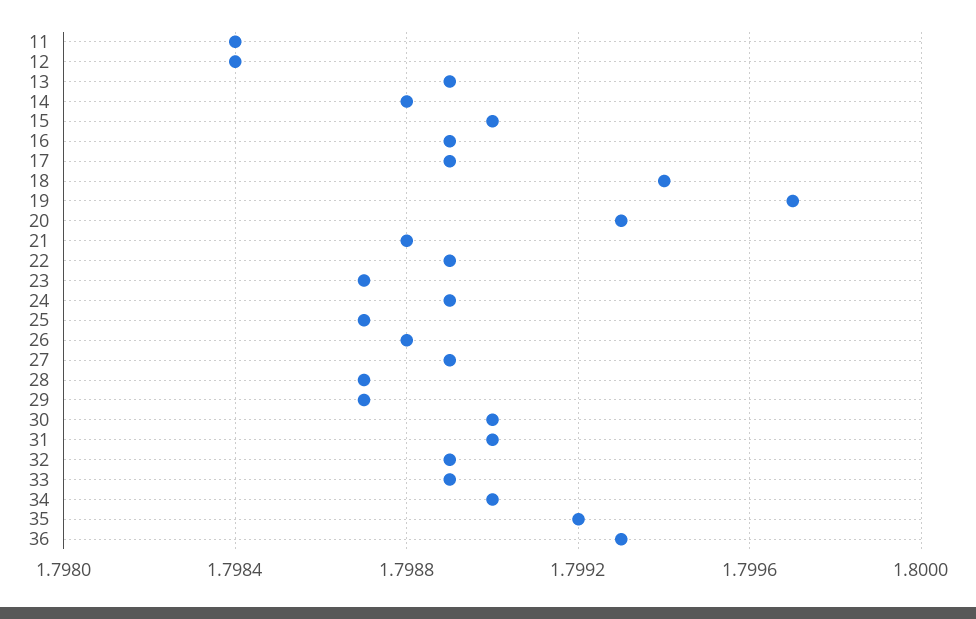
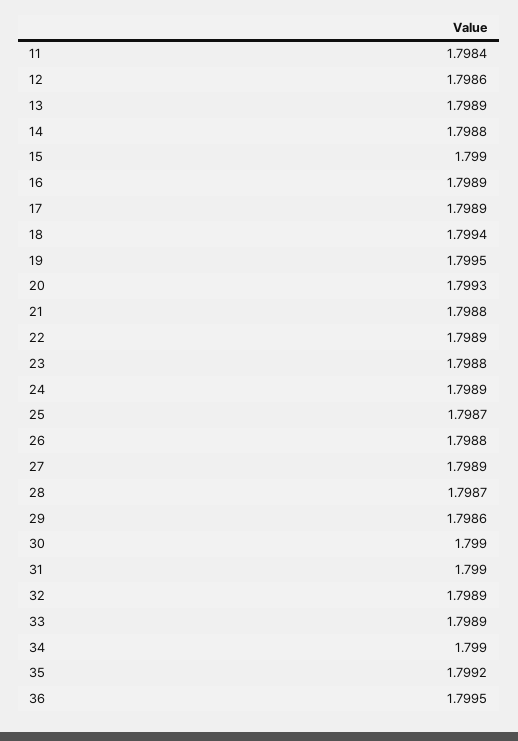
12: 1.7984 -> 1.7986
19: 1.7997 -> 1.7995
23: 1.7987 -> 1.7988
29: 1.7987 -> 1.7986
36: 1.7993 -> 1.7995

